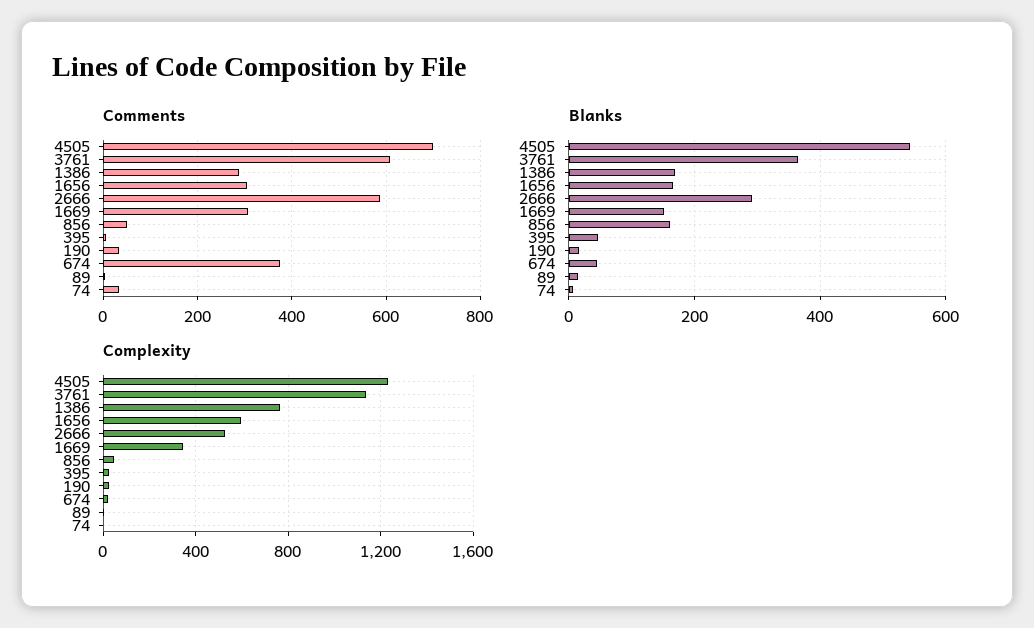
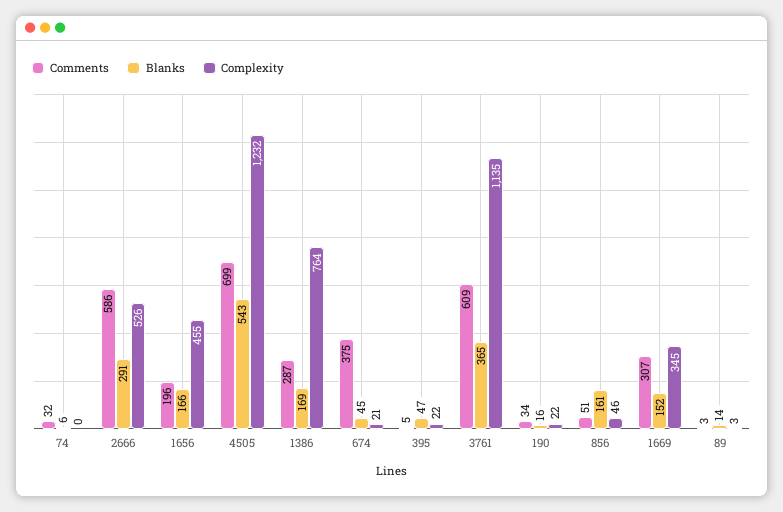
Comments, 1656: 300 -> 196
Complexity, 1656: 600 -> 455

